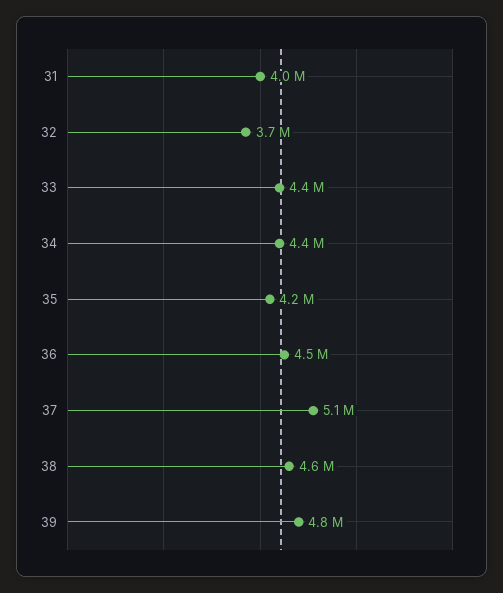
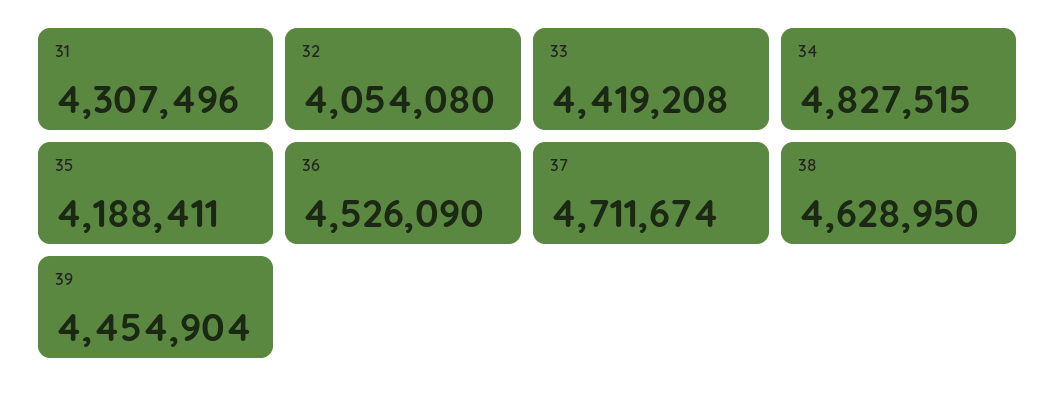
31: 4000000 -> 4307496
32: 3700000 -> 4054080
34: 4400000 -> 4827515
37: 5100000 -> 4711674
39: 4800000 -> 4454904

